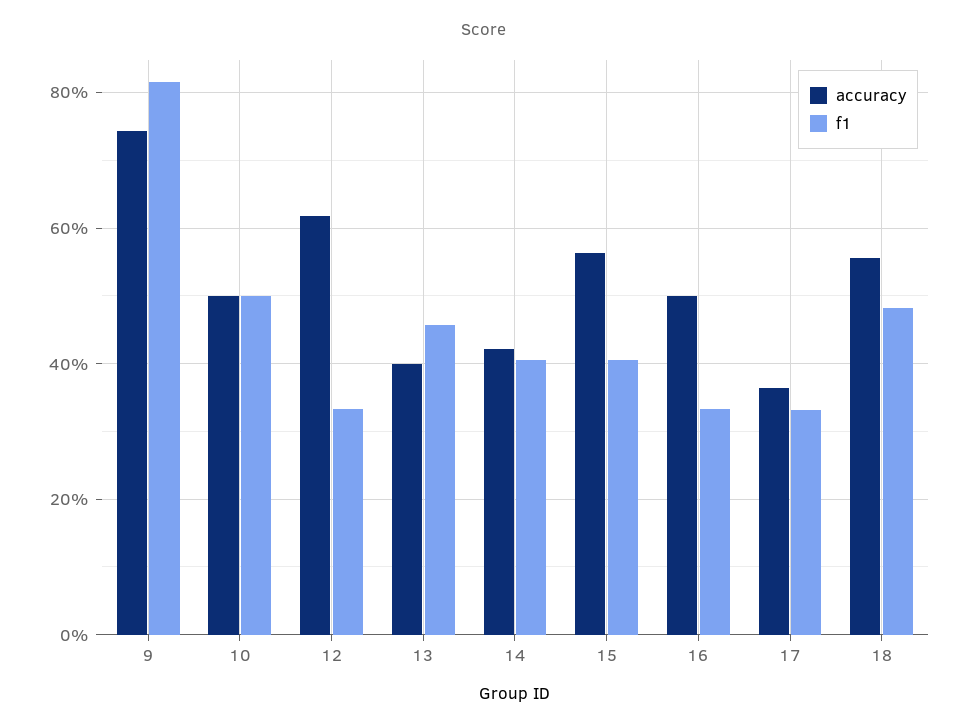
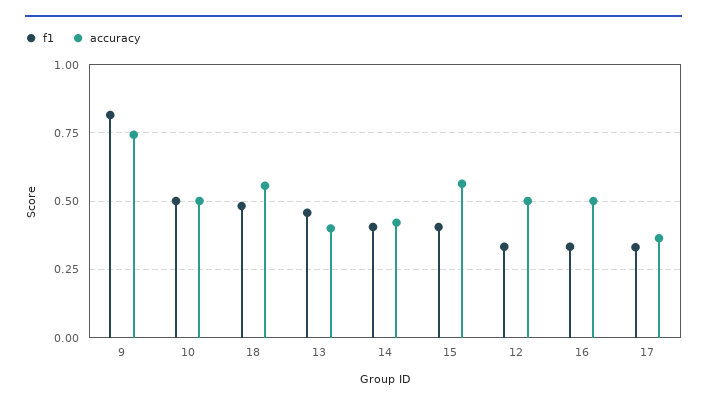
accuracy, 12: 0.62 -> 0.5

